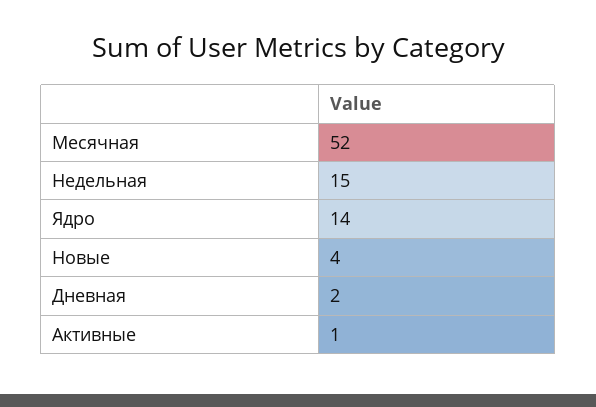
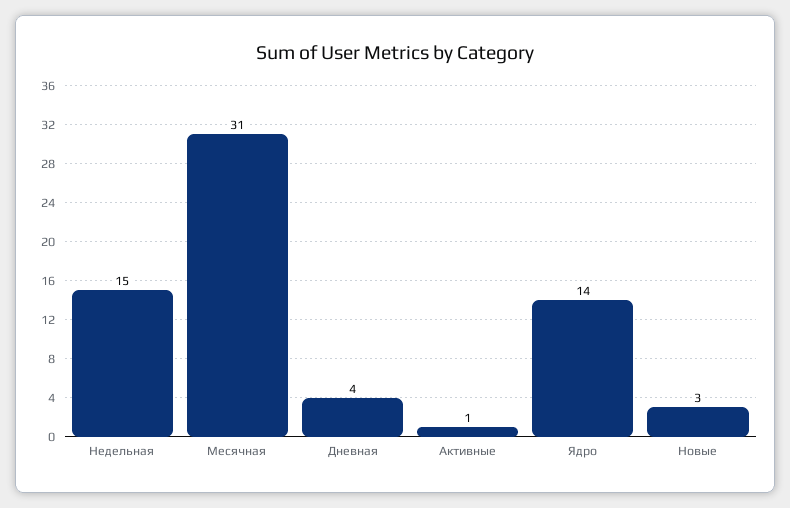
Месячная: 52 -> 31
Новые: 4 -> 3
Дневная: 2 -> 4

